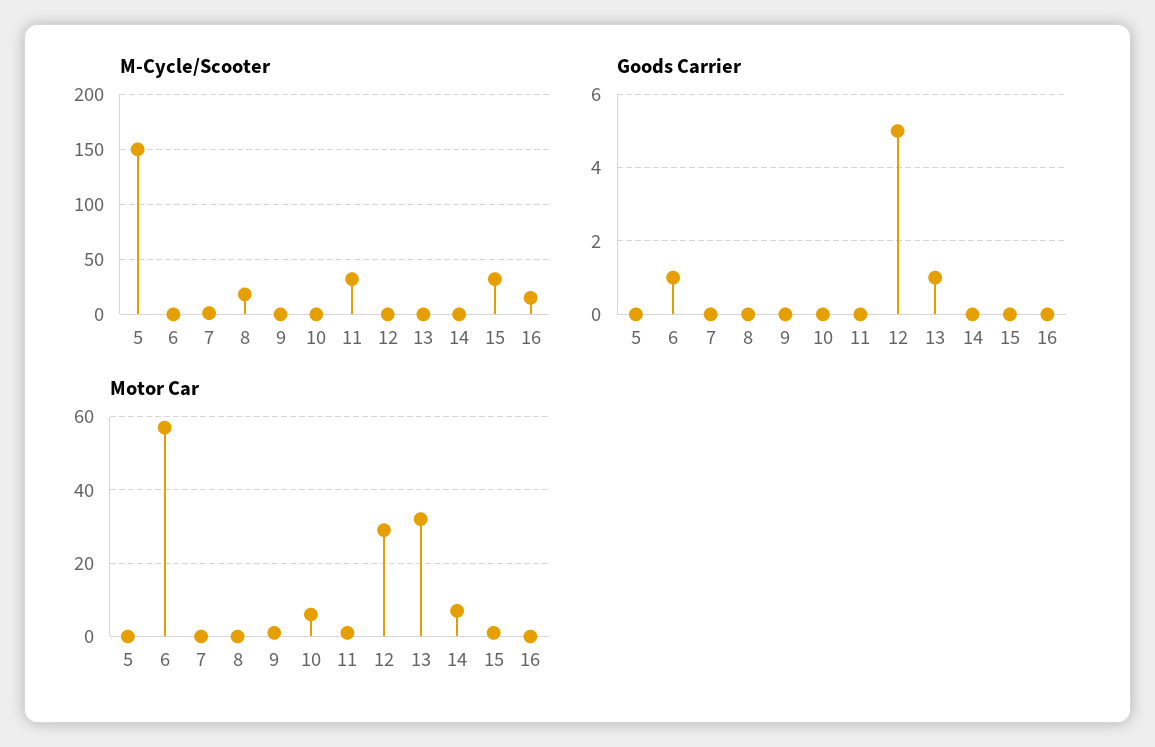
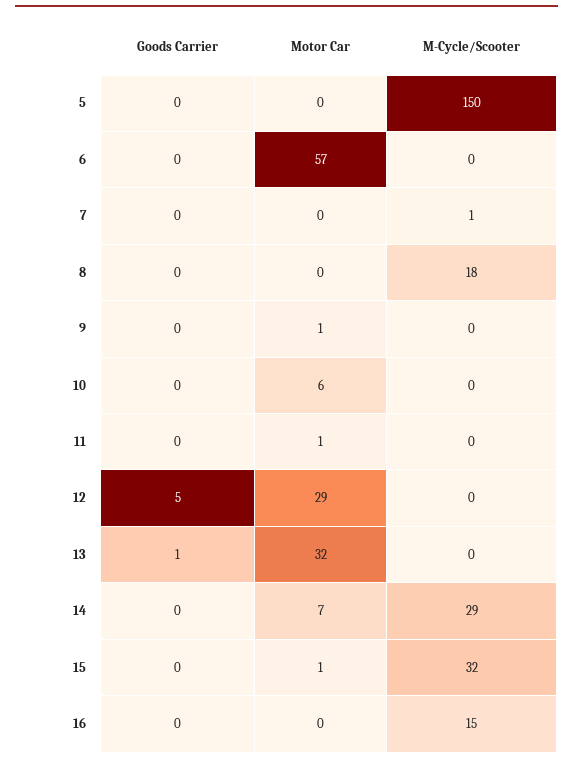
M-Cycle/Scooter, 11: 30 -> 0
M-Cycle/Scooter, 14: 0 -> 29
Goods Carrier, 6: 1 -> 0

